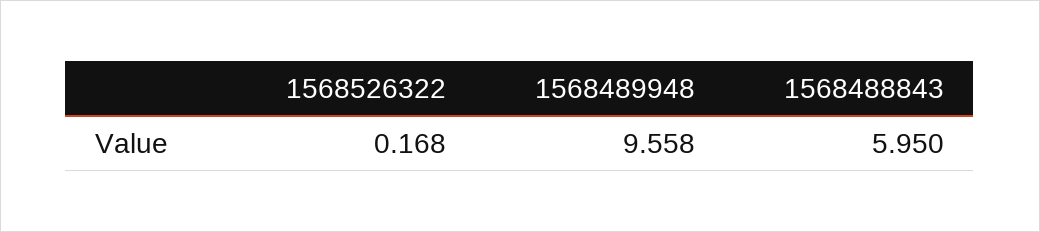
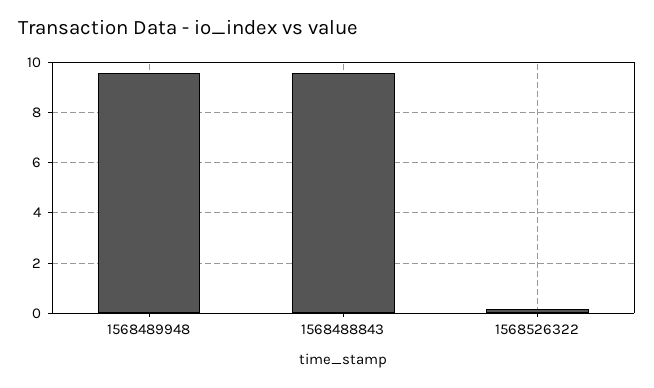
1568488843: 5.95 -> 9.5

